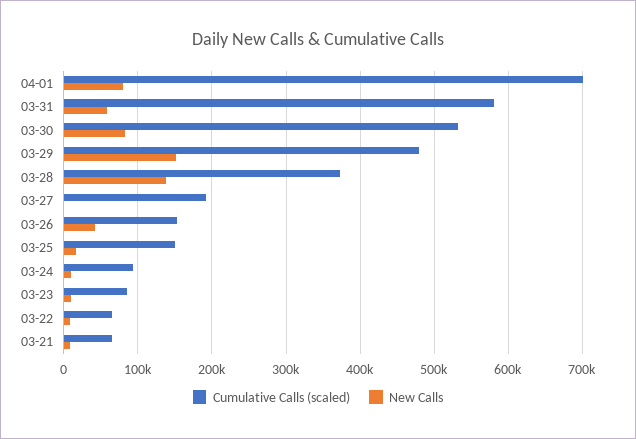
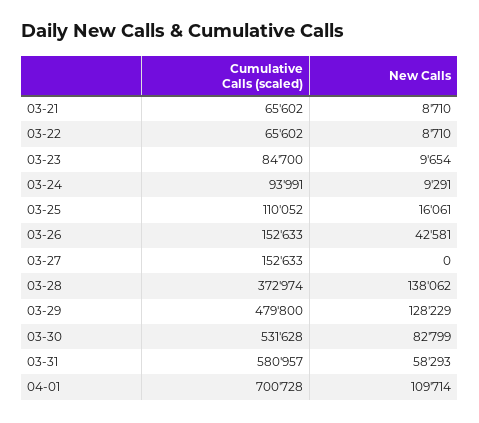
New Calls, 04-01: 80000 -> 109714
New Calls, 03-29: 150000 -> 128229
Cumulative Calls (scaled), 03-27: 190000 -> 152633
Cumulative Calls (scaled), 03-25: 150000 -> 110052

